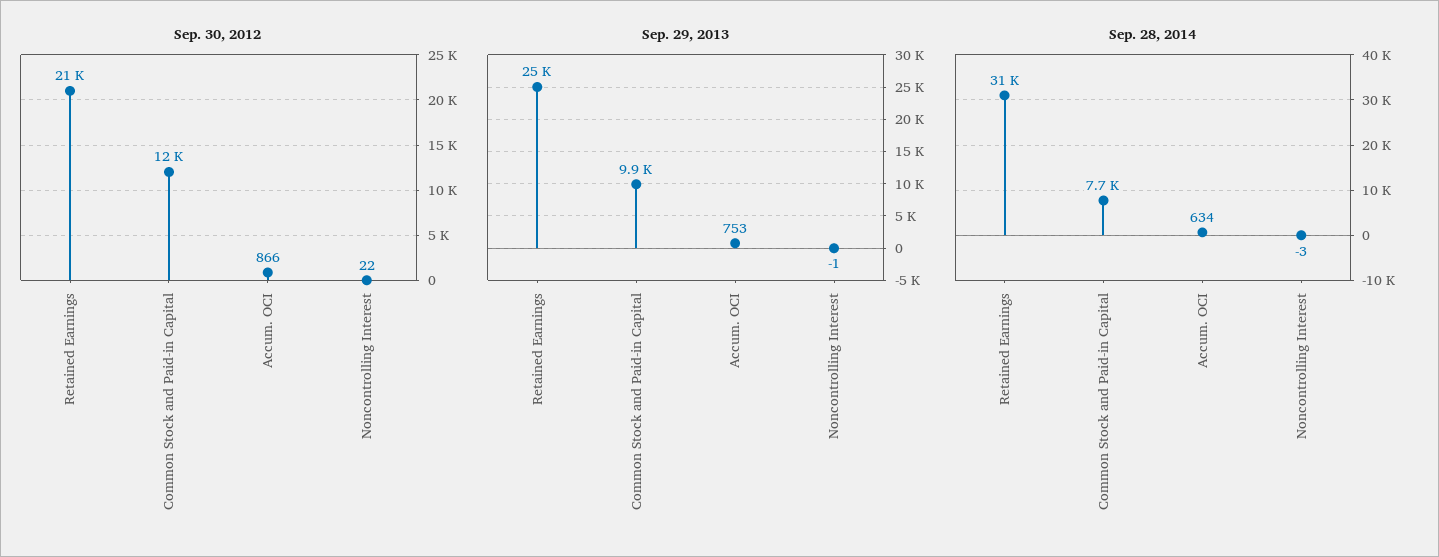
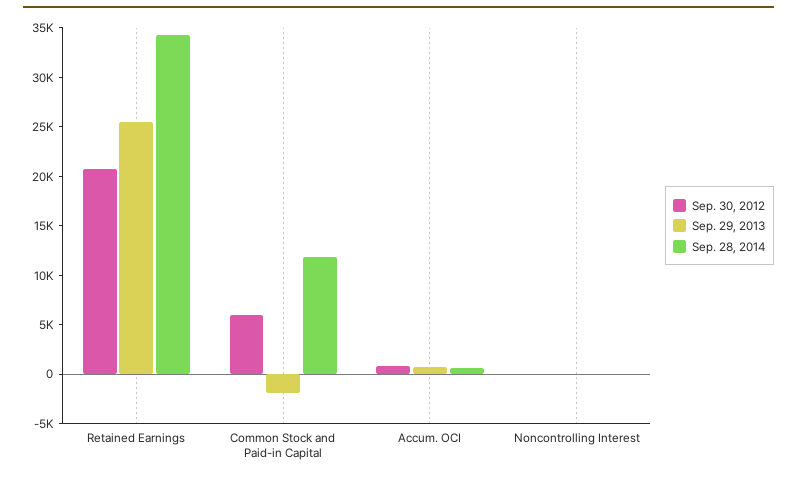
Sep. 30, 2012, Common Stock and Paid-in Capital: 12000 -> 6000
Sep. 29, 2013, Common Stock and Paid-in Capital: 9900 -> -2000
Sep. 28, 2014, Retained Earnings: 31000 -> 34000
Sep. 28, 2014, Common Stock and Paid-in Capital: 7700 -> 12000

